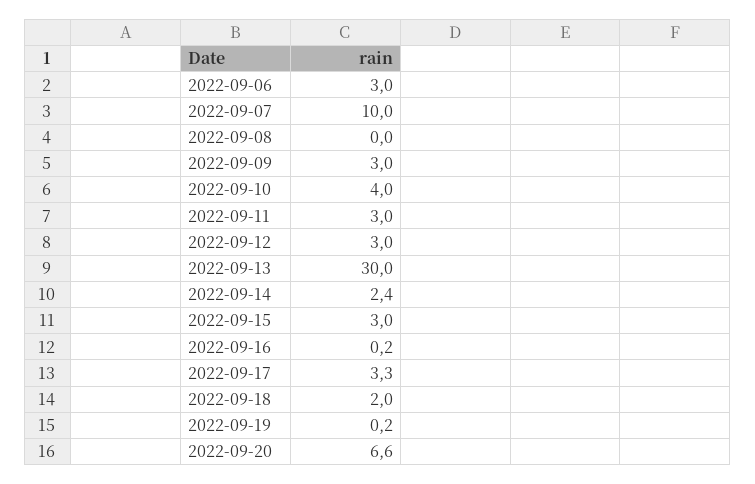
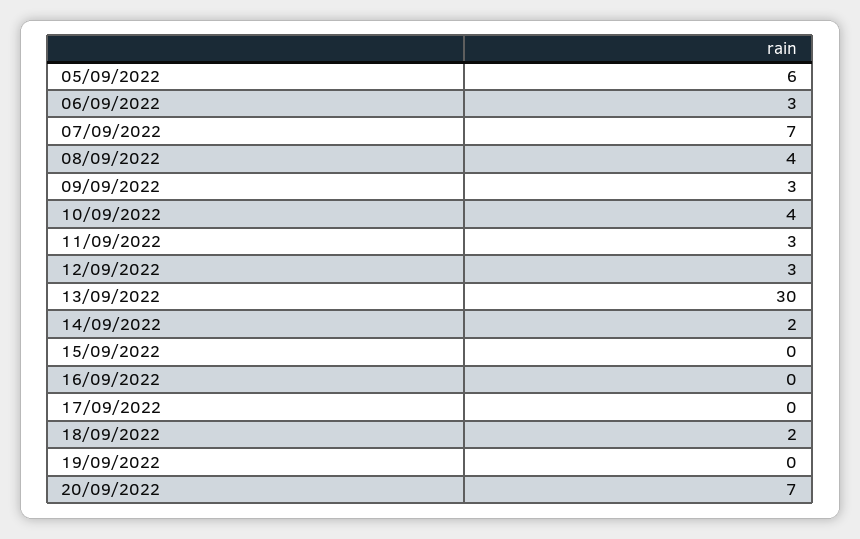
2022-09-07: 10 -> 7
2022-09-08: 0 -> 4
2022-09-15: 3 -> 0
2022-09-17: 3.3 -> 0
05/09/2022: none -> 6

